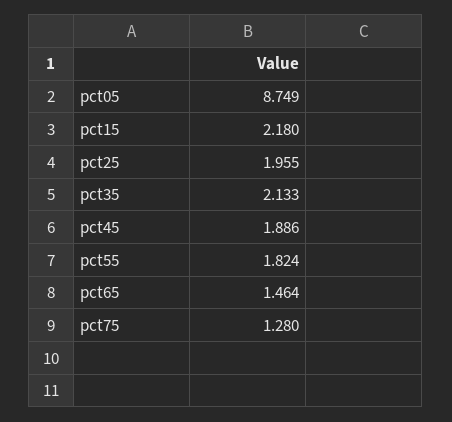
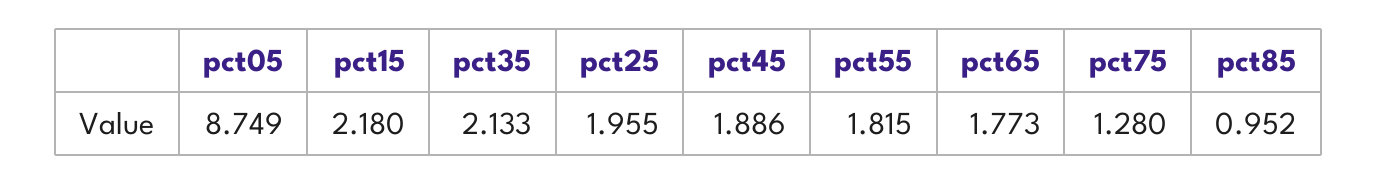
pct55: 1.824 -> 1.815
pct65: 1.464 -> 1.773
pct85: none -> 0.952

